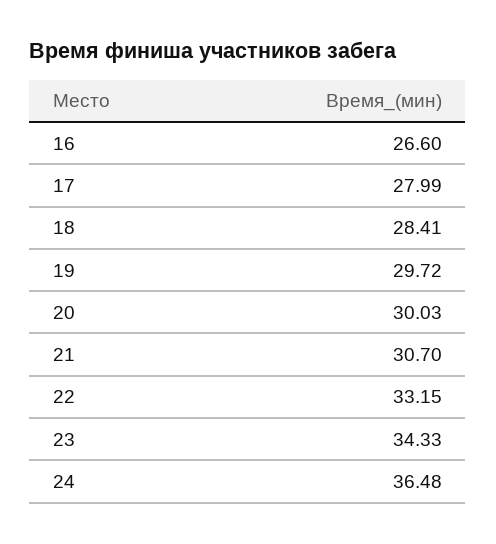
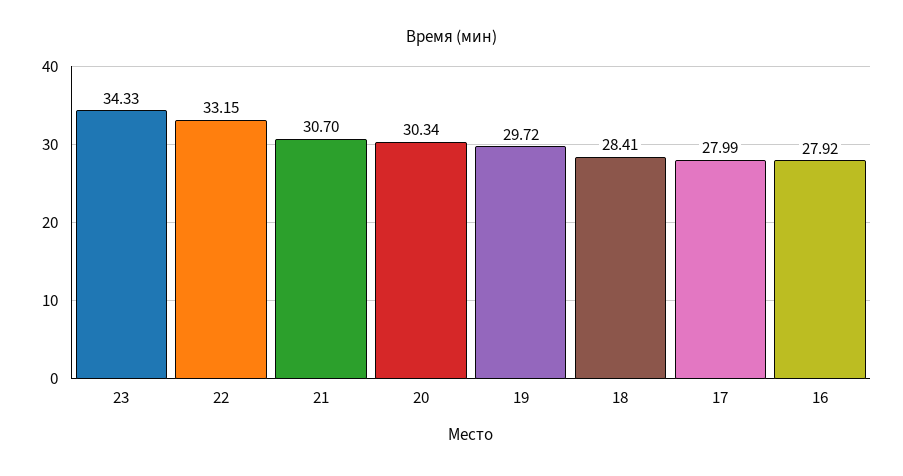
16: 26.6 -> 27.92
20: 30.03 -> 30.34
24: 36.48 -> none

